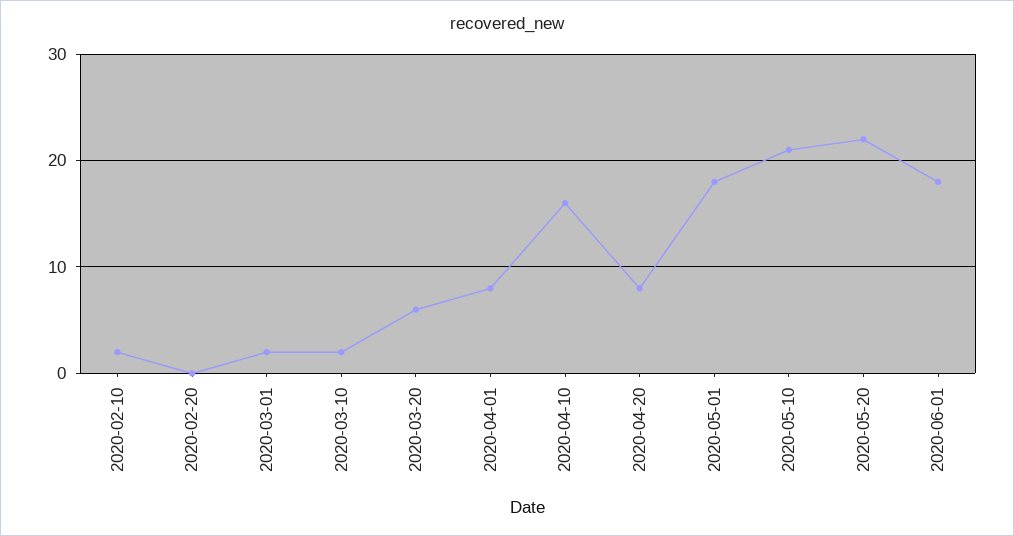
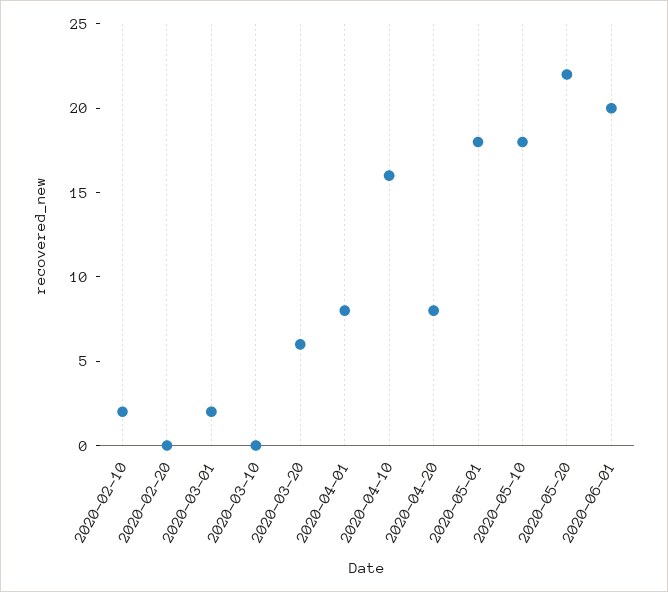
2020-03-10: 2 -> 0
2020-05-10: 21 -> 18
2020-06-01: 18 -> 20

